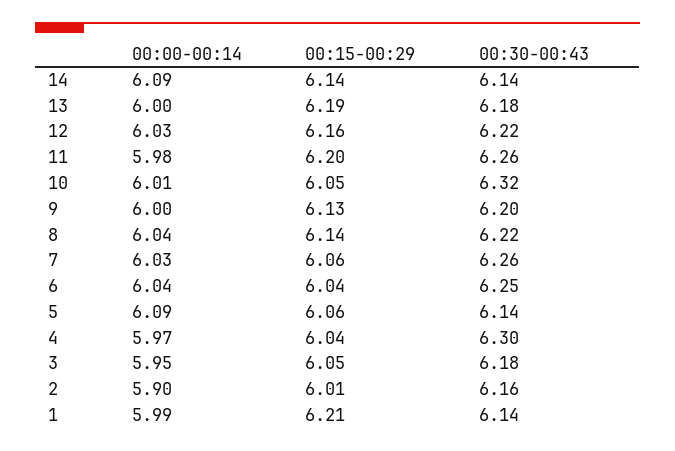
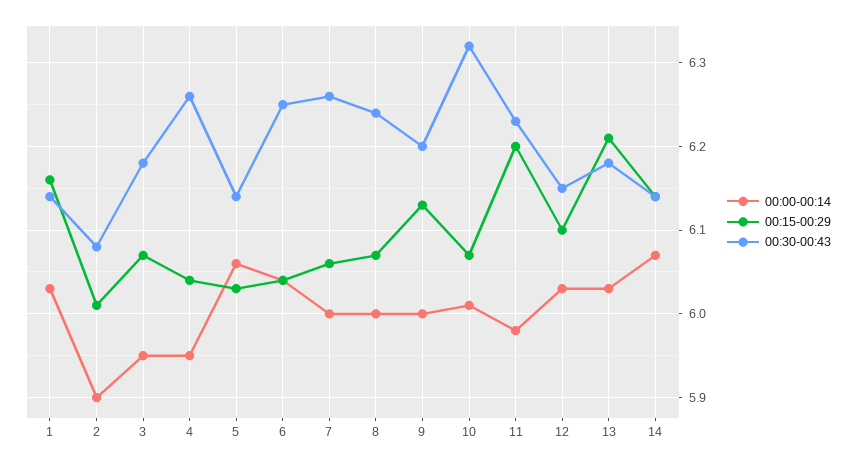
00:00-00:14, 14: 6.09 -> 6.07
00:00-00:14, 13: 6 -> 6.03
00:15-00:29, 13: 6.19 -> 6.21
00:15-00:29, 12: 6.16 -> 6.1
00:30-00:43, 12: 6.22 -> 6.15
00:30-00:43, 11: 6.26 -> 6.23
00:15-00:29, 10: 6.05 -> 6.07
00:00-00:14, 8: 6.04 -> 6
00:15-00:29, 8: 6.14 -> 6.07
00:30-00:43, 8: 6.22 -> 6.24
00:00-00:14, 7: 6.03 -> 6
00:00-00:14, 5: 6.09 -> 6.06
00:15-00:29, 5: 6.06 -> 6.03
00:00-00:14, 4: 5.97 -> 5.95
00:30-00:43, 4: 6.3 -> 6.26
00:15-00:29, 3: 6.05 -> 6.07
00:30-00:43, 2: 6.16 -> 6.08
00:00-00:14, 1: 5.99 -> 6.03
00:15-00:29, 1: 6.21 -> 6.16

